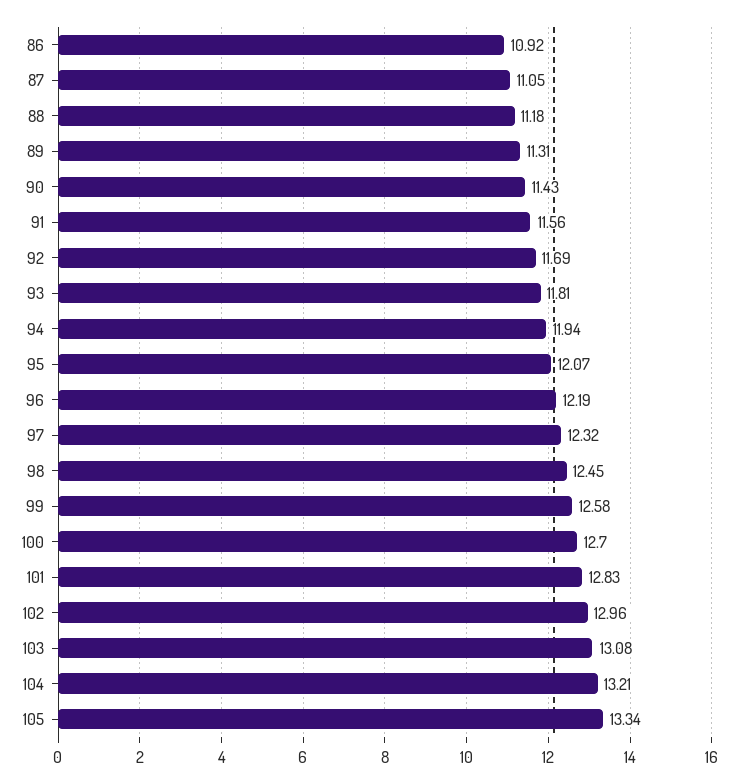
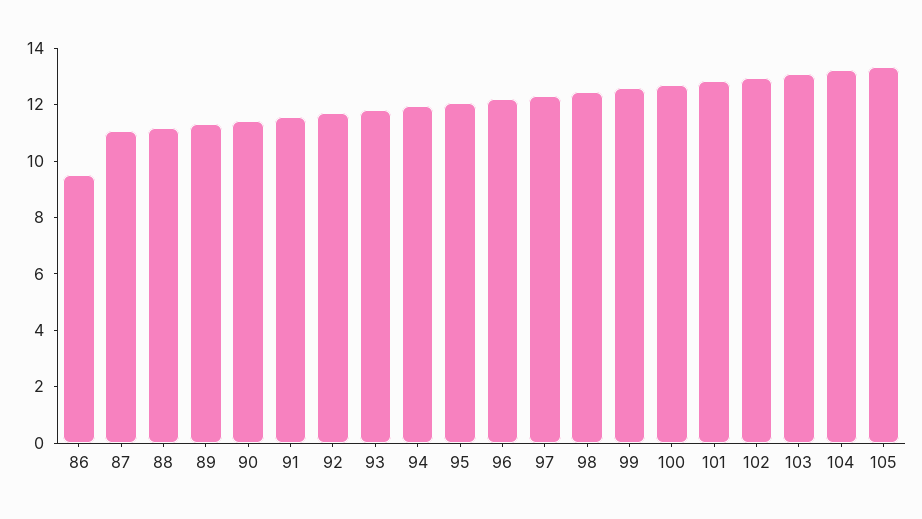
86: 10.92 -> 9.5

